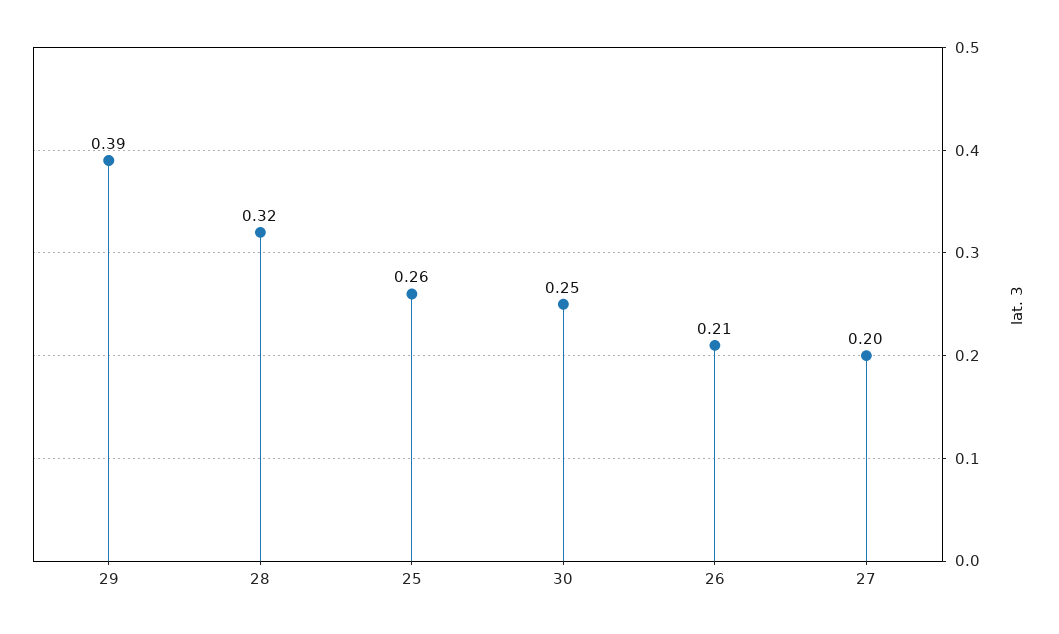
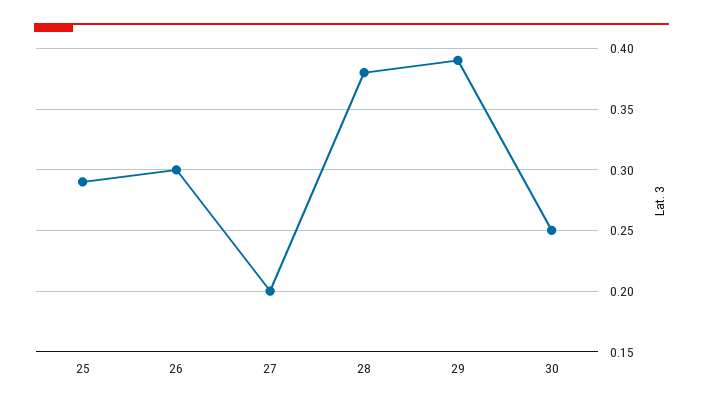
28: 0.32 -> 0.38
25: 0.26 -> 0.29
26: 0.21 -> 0.3

